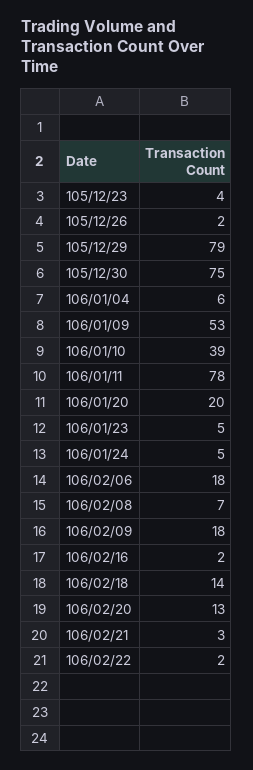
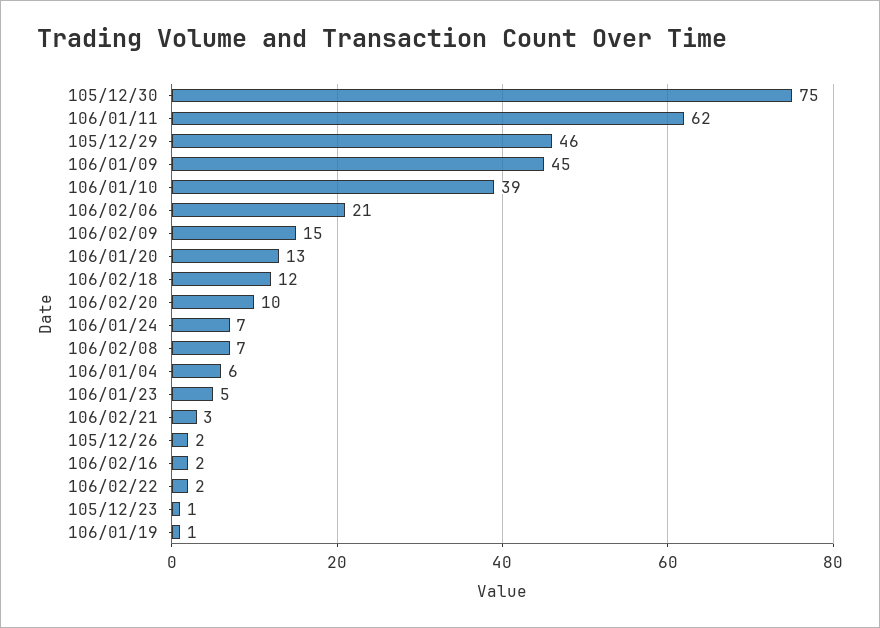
105/12/23: 4 -> 1
105/12/29: 79 -> 46
106/01/09: 53 -> 45
106/01/11: 78 -> 62
106/01/20: 20 -> 13
106/01/24: 5 -> 7
106/02/06: 18 -> 21
106/02/09: 18 -> 15
106/02/18: 14 -> 12
106/02/20: 13 -> 10
106/01/19: none -> 1

